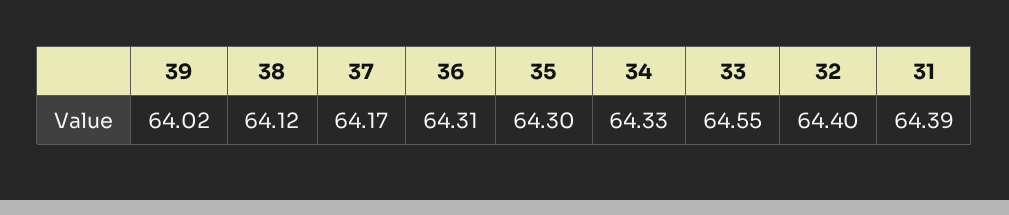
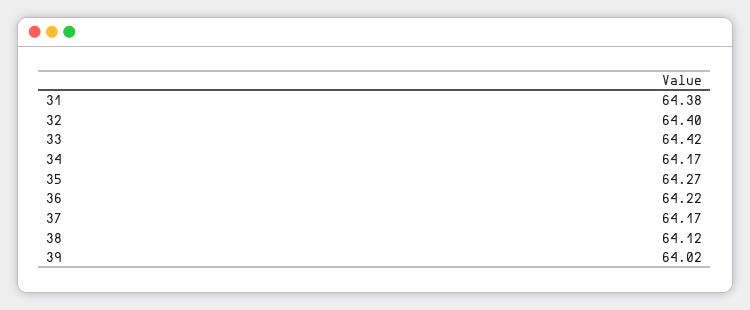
36: 64.31 -> 64.22
35: 64.3 -> 64.27
34: 64.33 -> 64.17
33: 64.55 -> 64.42
31: 64.39 -> 64.38

